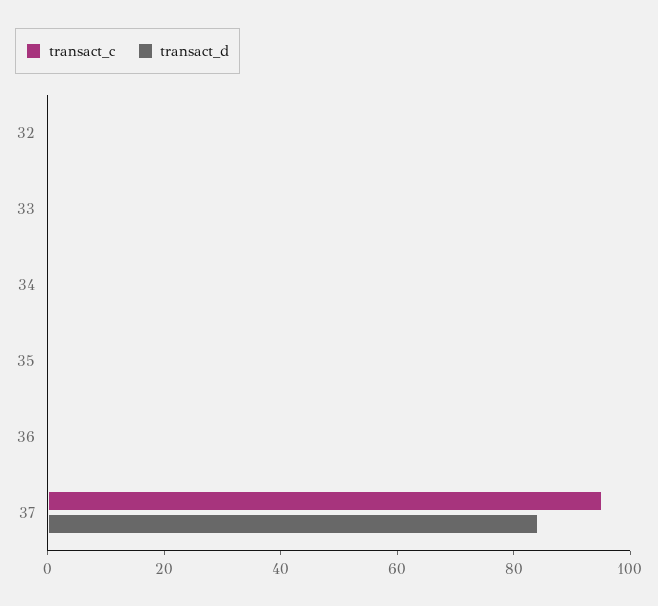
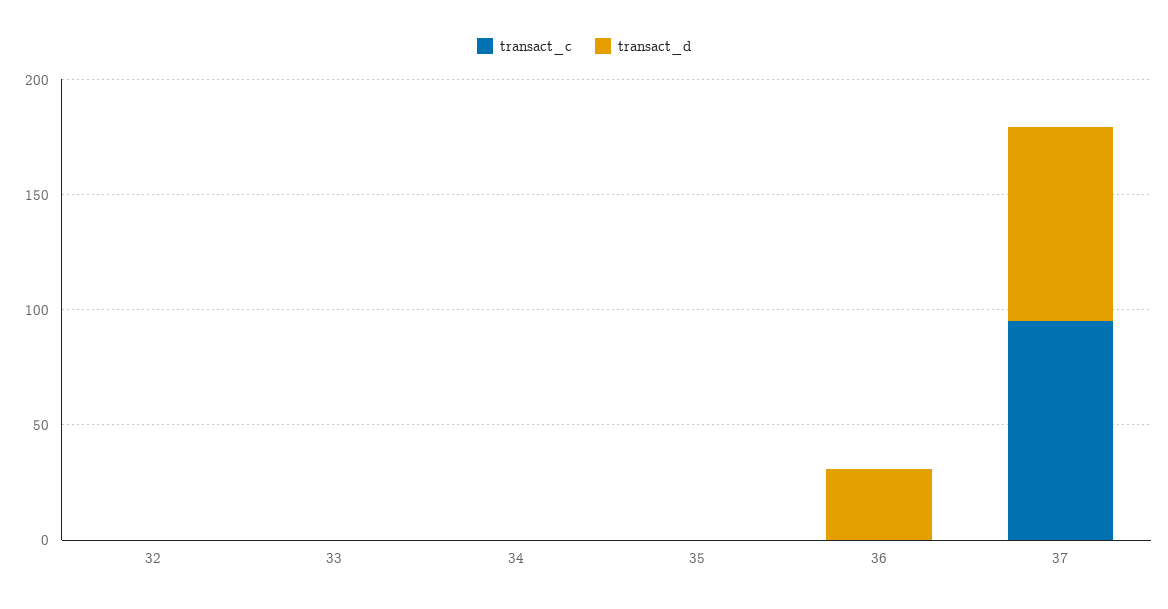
transact_d, 36: 0 -> 30

